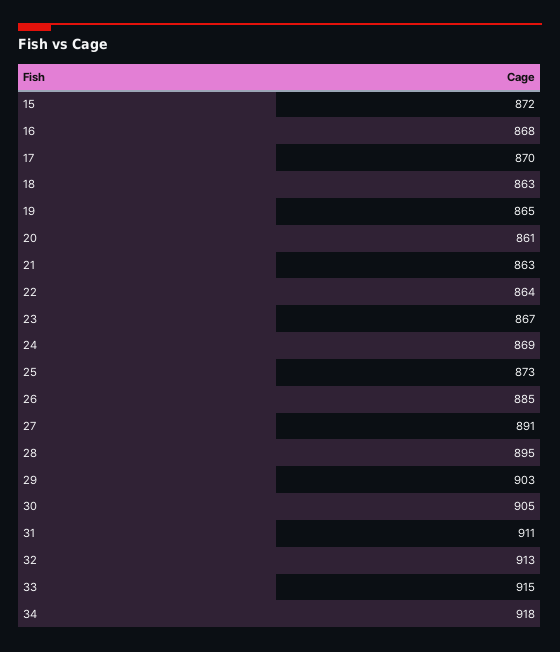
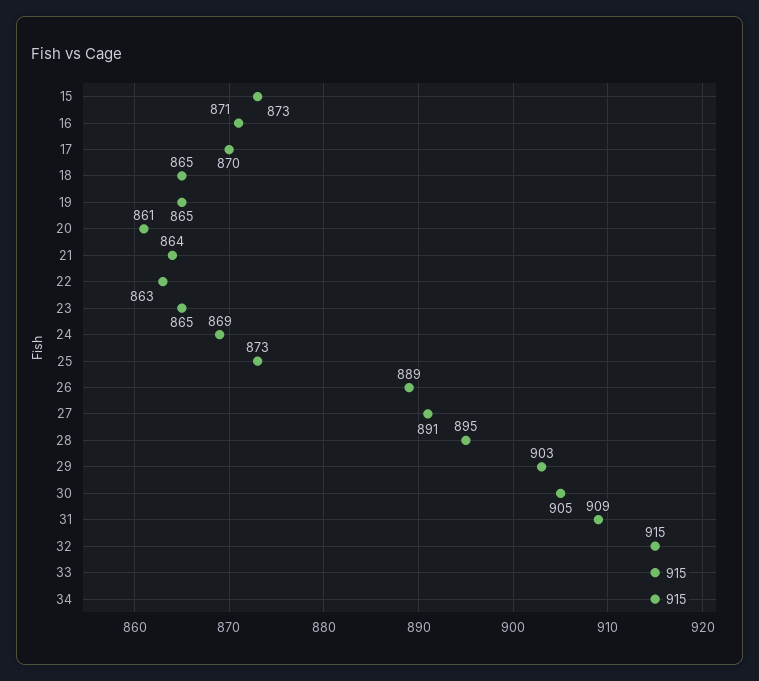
15: 872 -> 873
16: 868 -> 871
18: 863 -> 865
21: 863 -> 864
22: 864 -> 863
23: 867 -> 865
26: 885 -> 889
31: 911 -> 909
32: 913 -> 915
34: 918 -> 915

